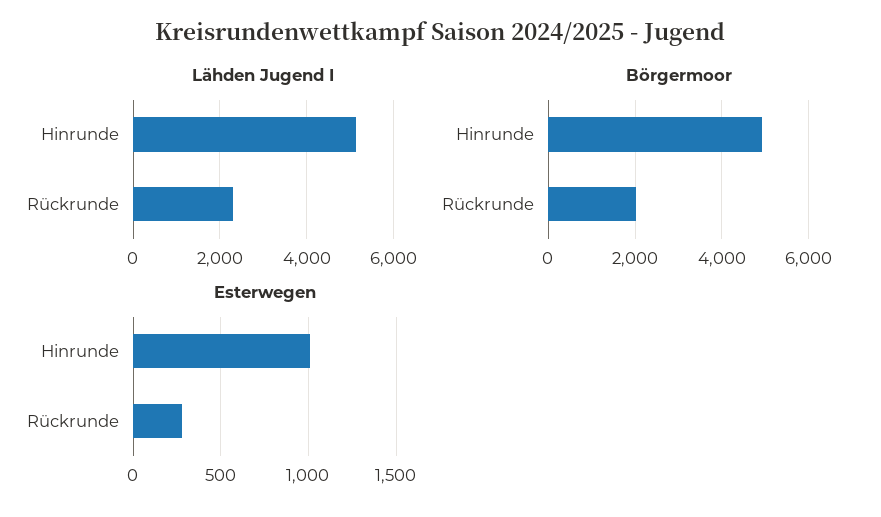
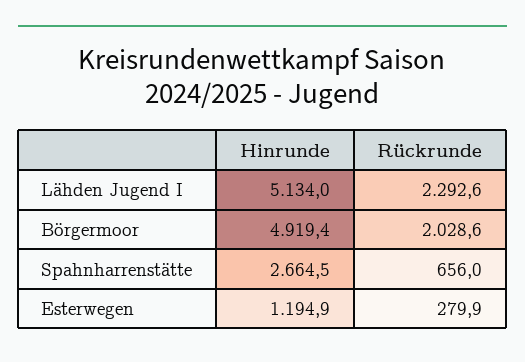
Esterwegen, Hinrunde: 1000 -> 1194.9
Spahnharrenstätte, Hinrunde: none -> 2664.5
Spahnharrenstätte, Rückrunde: none -> 656

